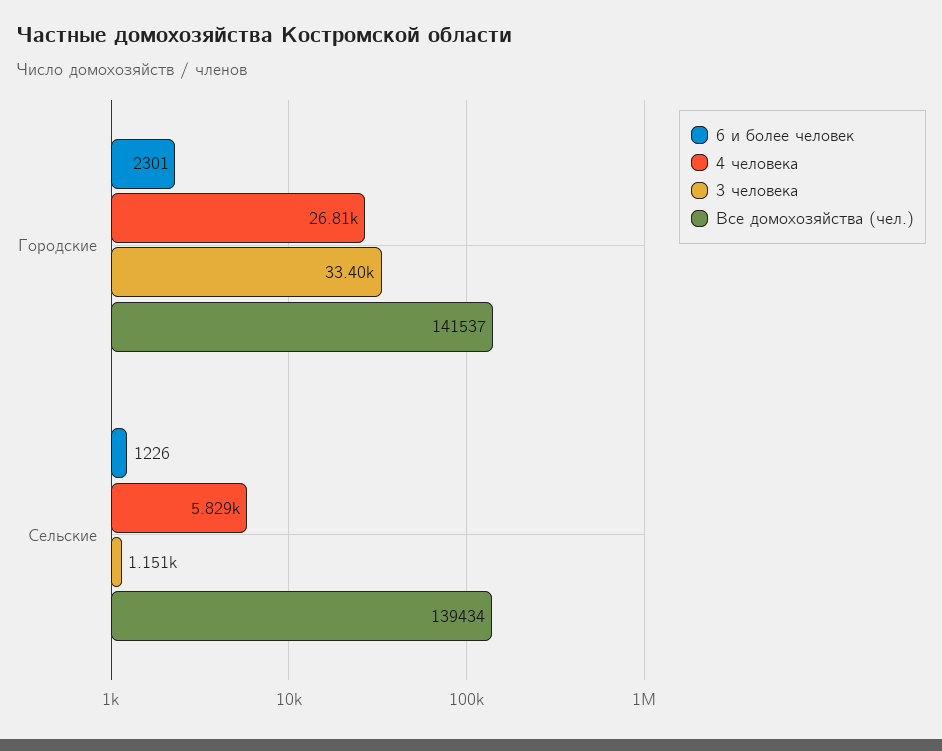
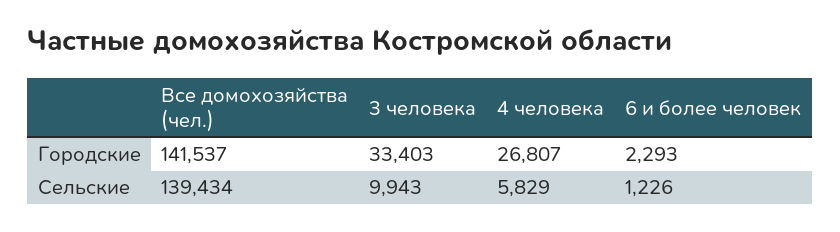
6 и более человек, Городские: 2301 -> 2293
3 человека, Сельские: 1151 -> 9943

